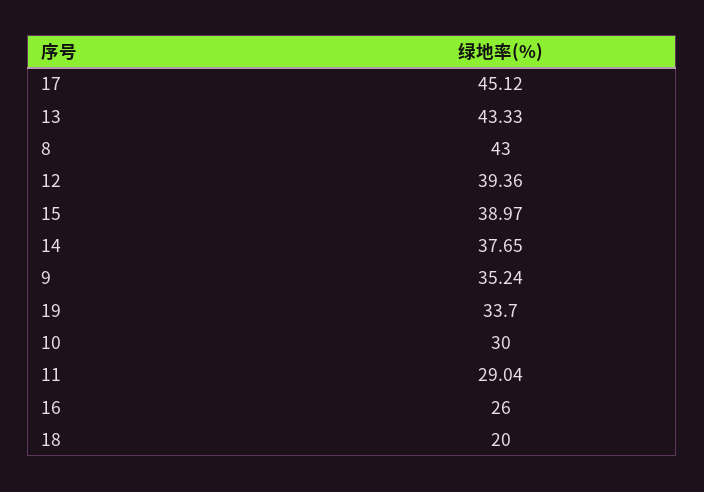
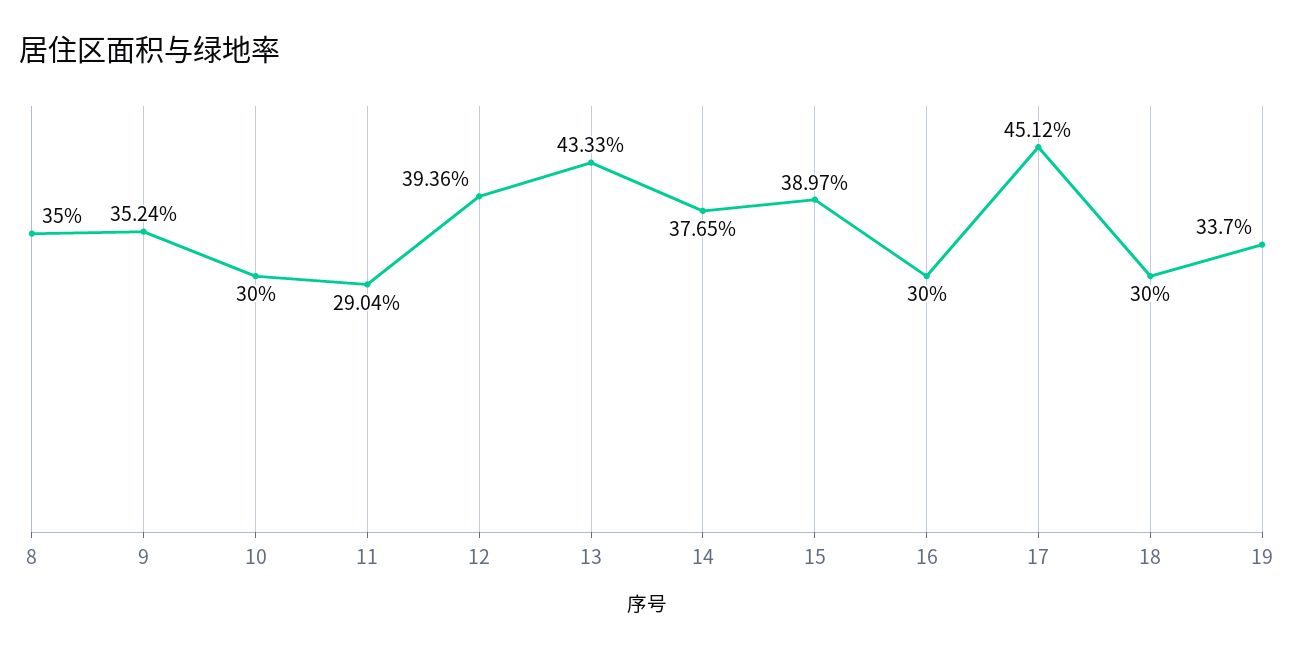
8: 43 -> 35
16: 26 -> 30
18: 20 -> 30

